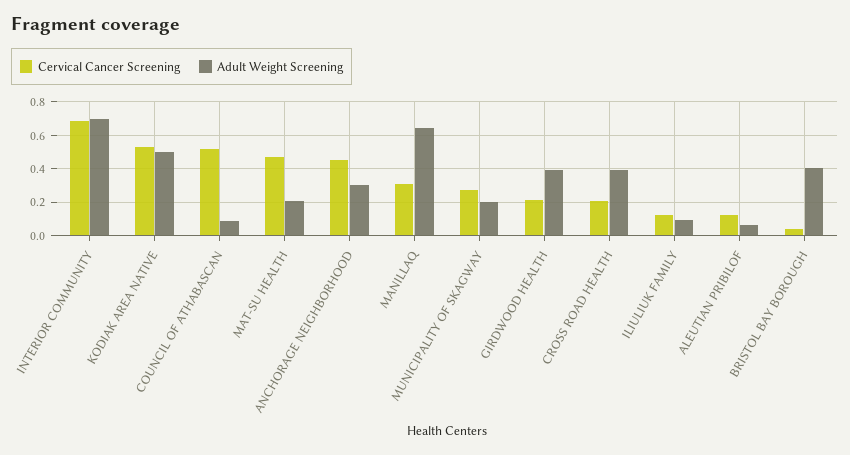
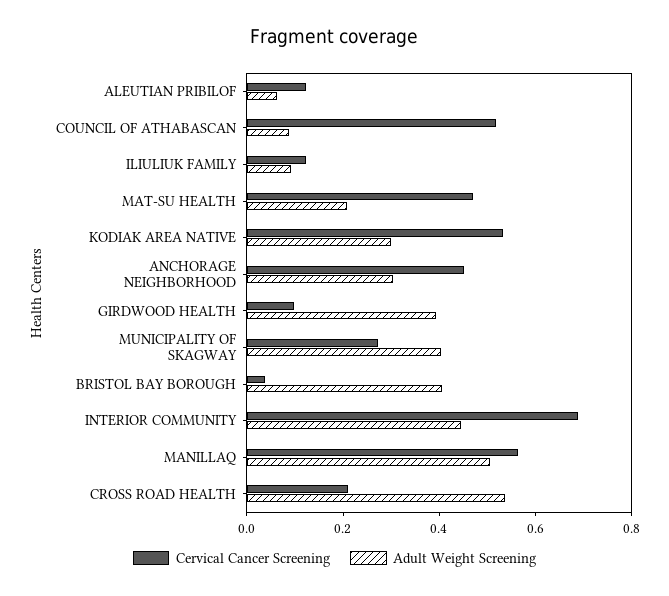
Adult Weight Screening, INTERIOR COMMUNITY: 0.7 -> 0.45
Adult Weight Screening, KODIAK AREA NATIVE: 0.5 -> 0.3
Cervical Cancer Screening, MANILLAQ: 0.3 -> 0.55
Adult Weight Screening, MANILLAQ: 0.65 -> 0.5
Adult Weight Screening, MUNICIPALITY OF SKAGWAY: 0.2 -> 0.4
Cervical Cancer Screening, GIRDWOOD HEALTH: 0.2 -> 0.1
Adult Weight Screening, CROSS ROAD HEALTH: 0.4 -> 0.55

